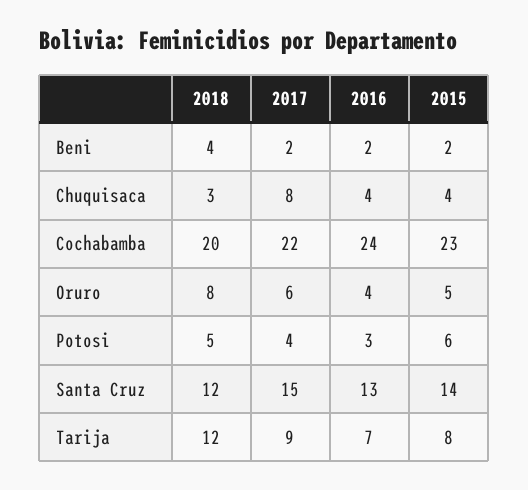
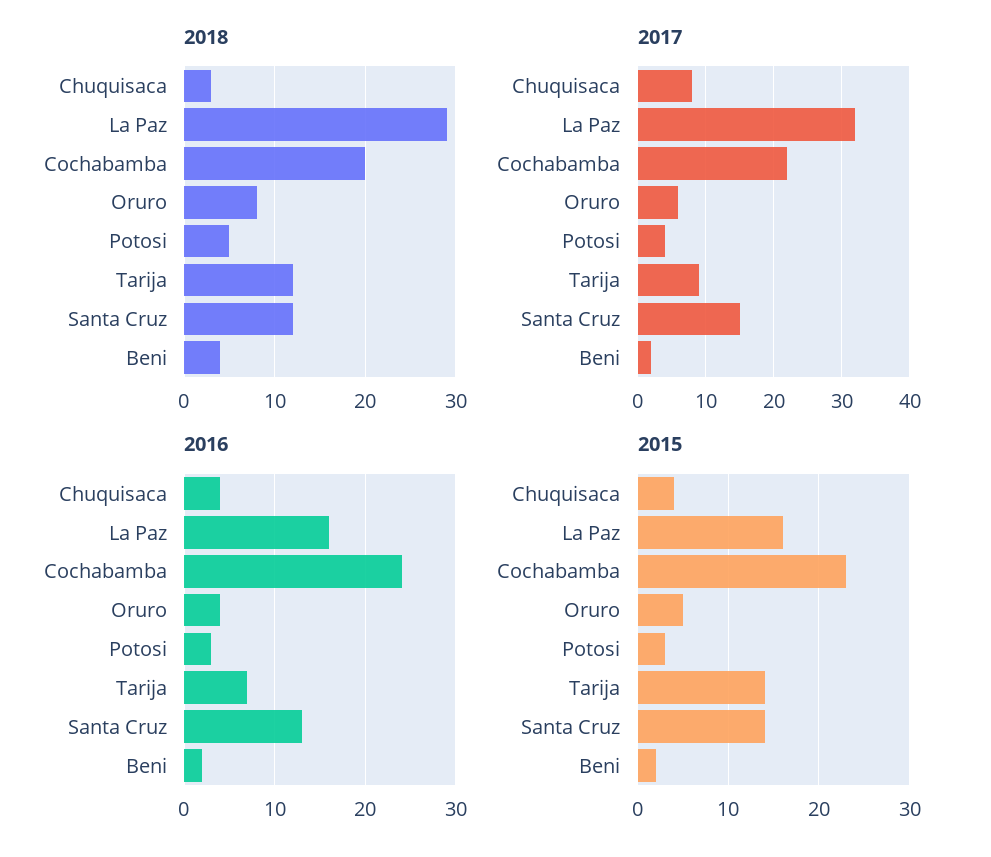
2015, Potosi: 6 -> 3
2015, Tarija: 8 -> 14
2018, La Paz: none -> 29
2017, La Paz: none -> 32
2016, La Paz: none -> 16
2015, La Paz: none -> 16

